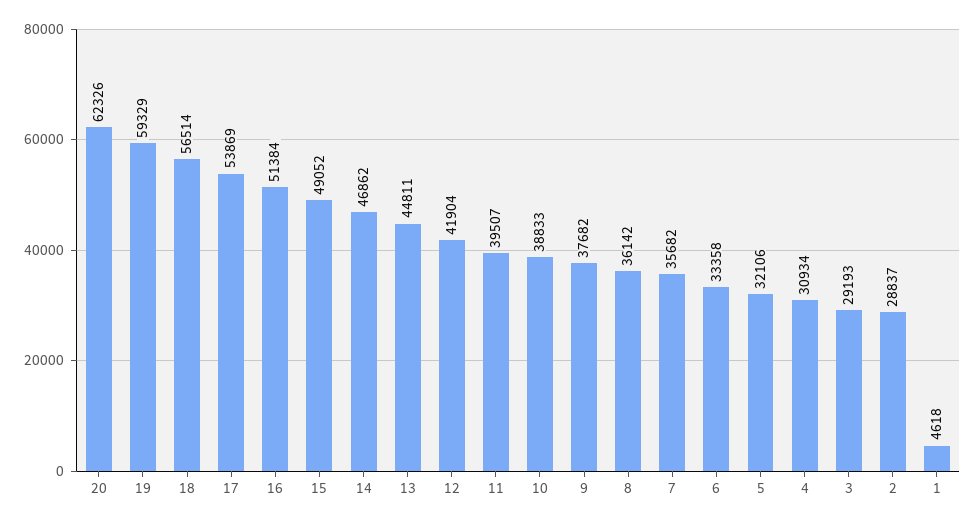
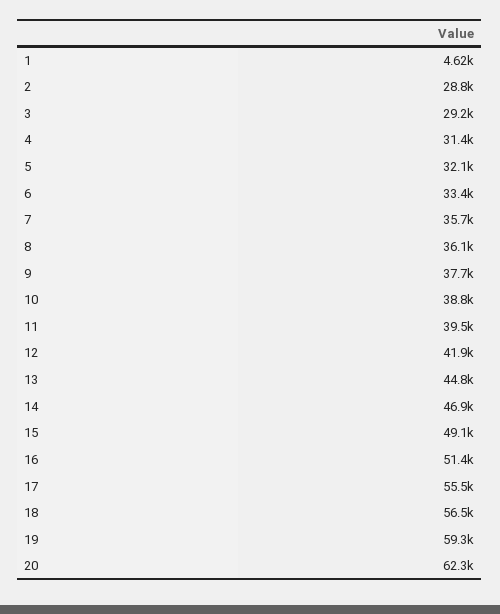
17: 53869 -> 55500
4: 30934 -> 31400

